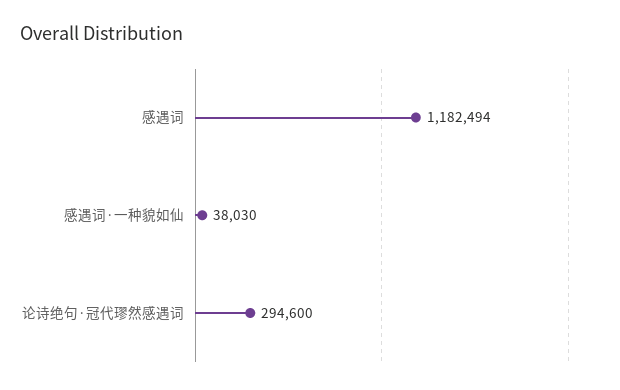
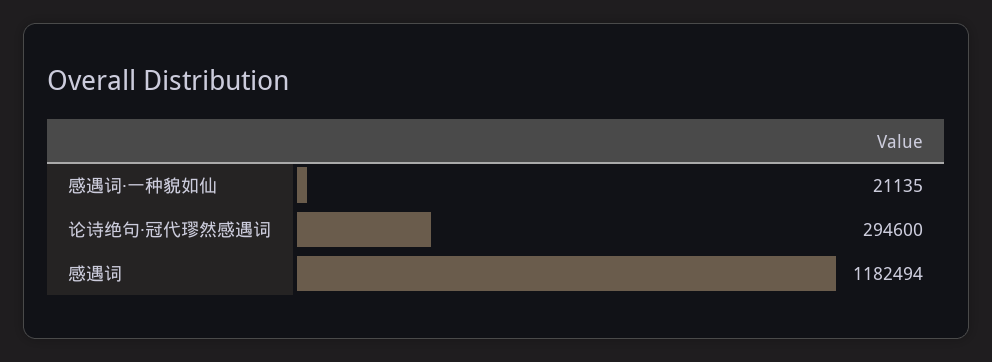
感遇词·一种貌如仙: 38030 -> 21135

